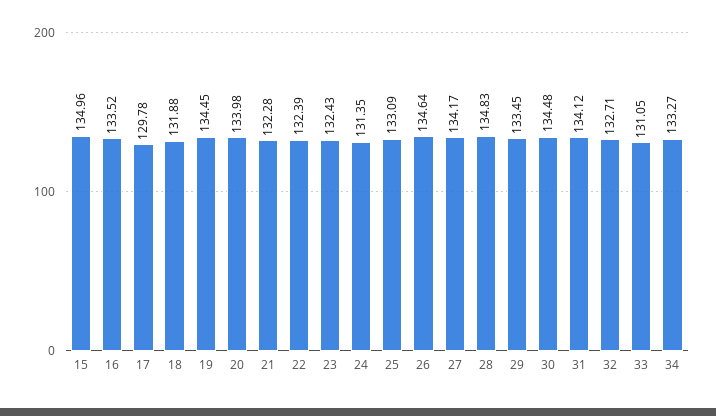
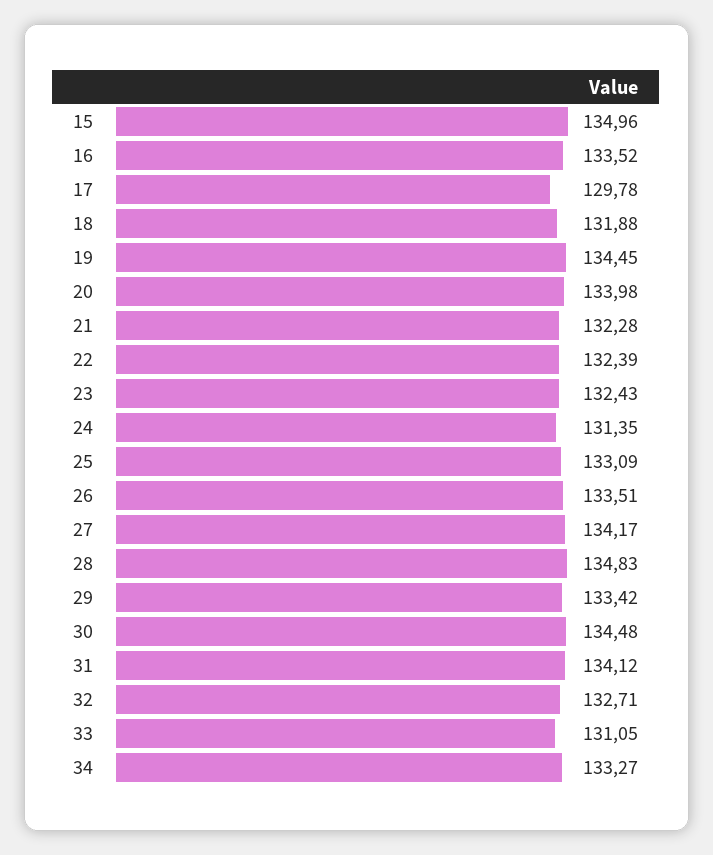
26: 134.64 -> 133.51
29: 133.45 -> 133.42

